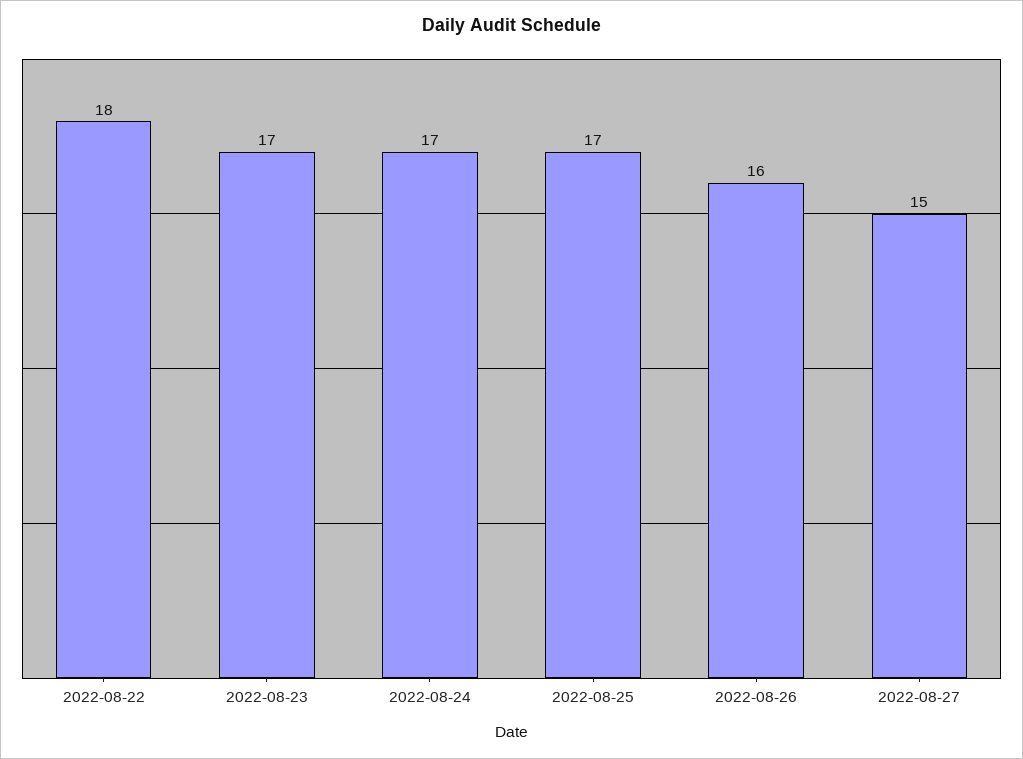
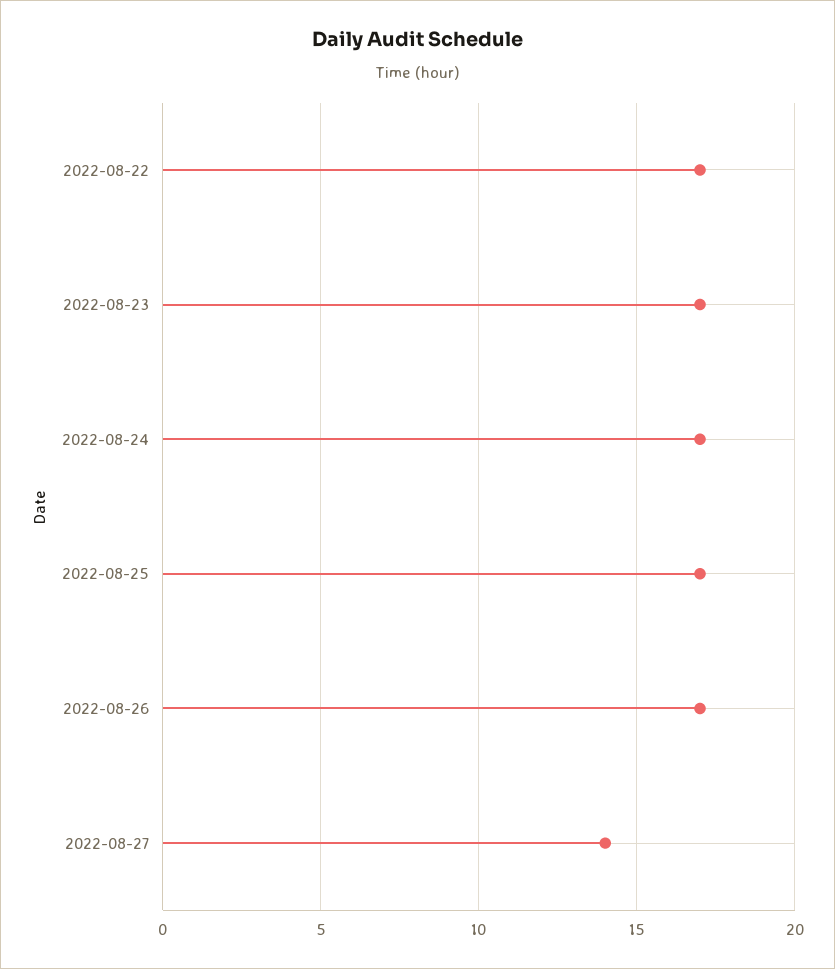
2022-08-22: 18 -> 17
2022-08-26: 16 -> 17
2022-08-27: 15 -> 14

